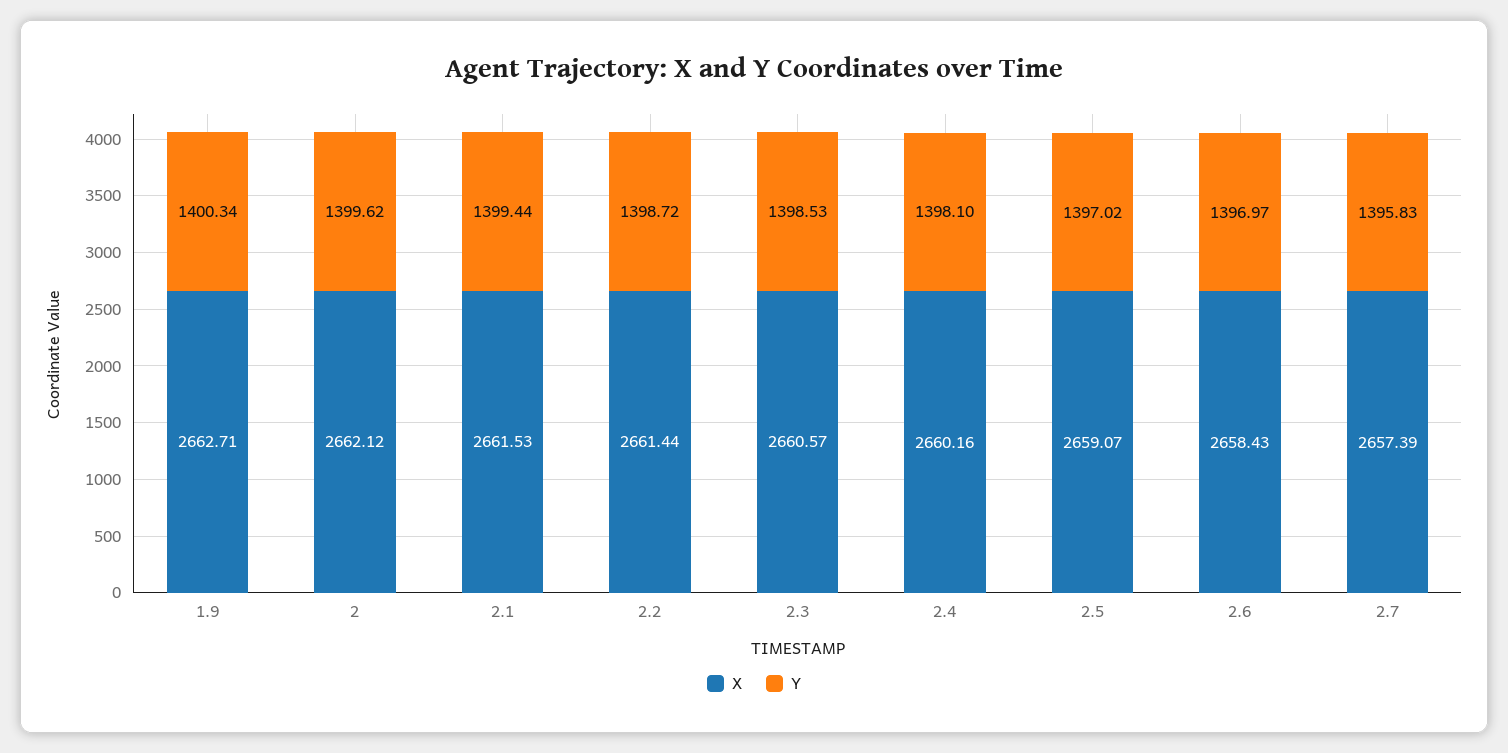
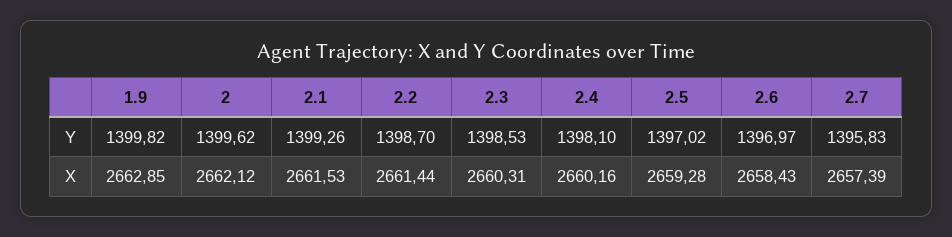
X, 1.9: 2662.71 -> 2662.85
Y, 1.9: 1400.34 -> 1399.82
Y, 2.1: 1399.44 -> 1399.26
Y, 2.2: 1398.72 -> 1398.7
X, 2.3: 2660.57 -> 2660.31
X, 2.5: 2659.07 -> 2659.28

